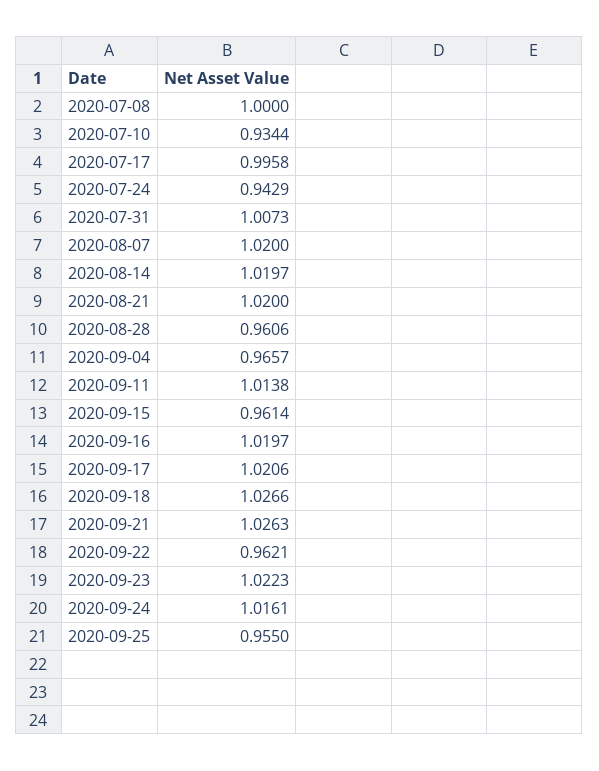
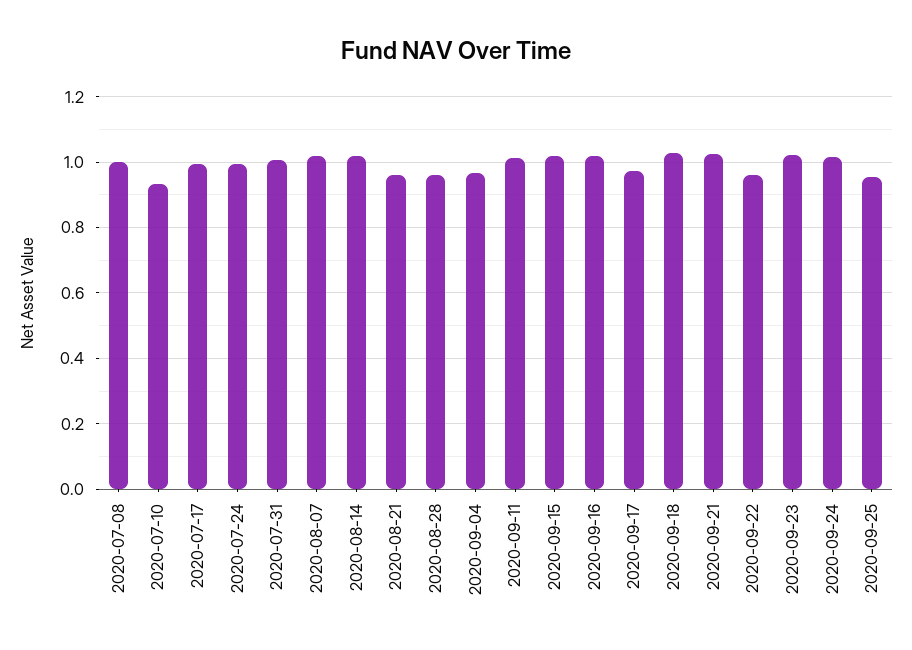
2020-07-24: 0.9429 -> 1
2020-08-21: 1.02 -> 0.96
2020-09-15: 0.9614 -> 1.02
2020-09-17: 1.0206 -> 0.98

